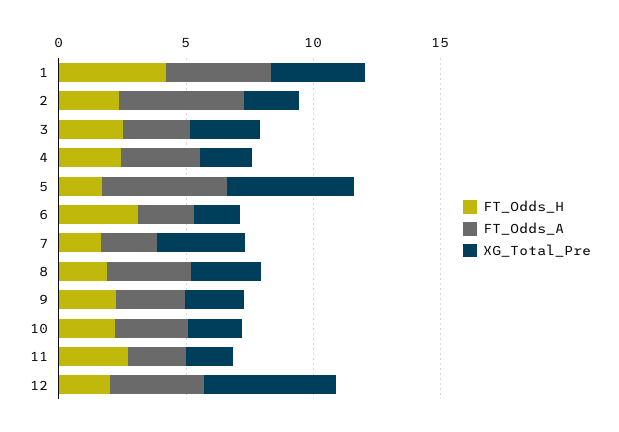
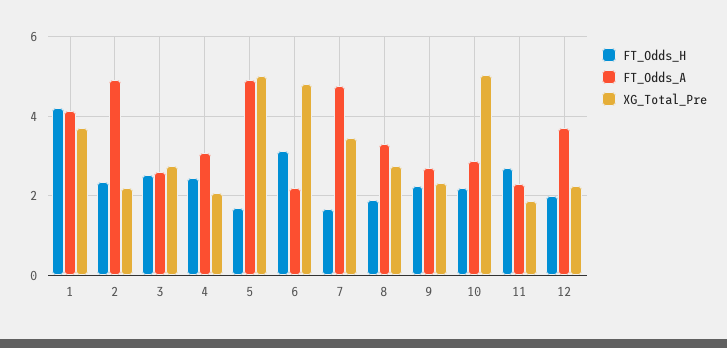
XG_Total_Pre, 6: 2 -> 4.8
FT_Odds_A, 7: 2 -> 4.8
XG_Total_Pre, 10: 2 -> 5
XG_Total_Pre, 12: 5 -> 2.2

